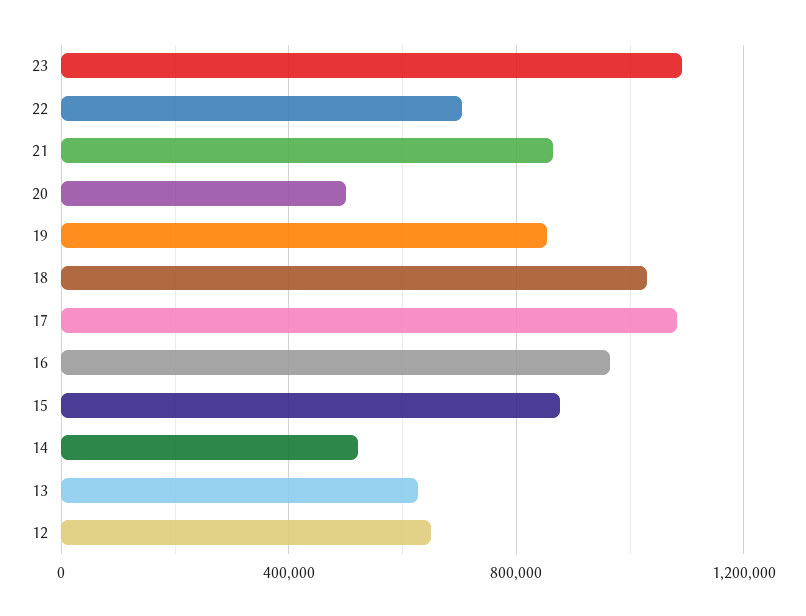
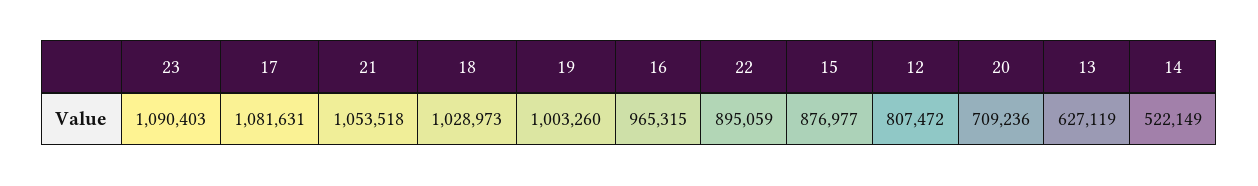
22: 700000 -> 895059
21: 850000 -> 1053518
20: 500000 -> 709236
19: 850000 -> 1003260
12: 650000 -> 807472

